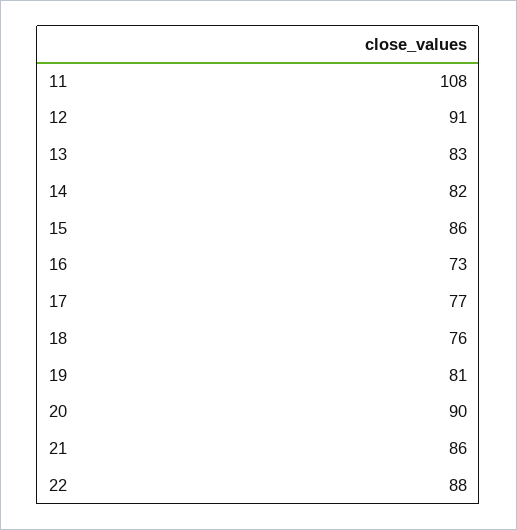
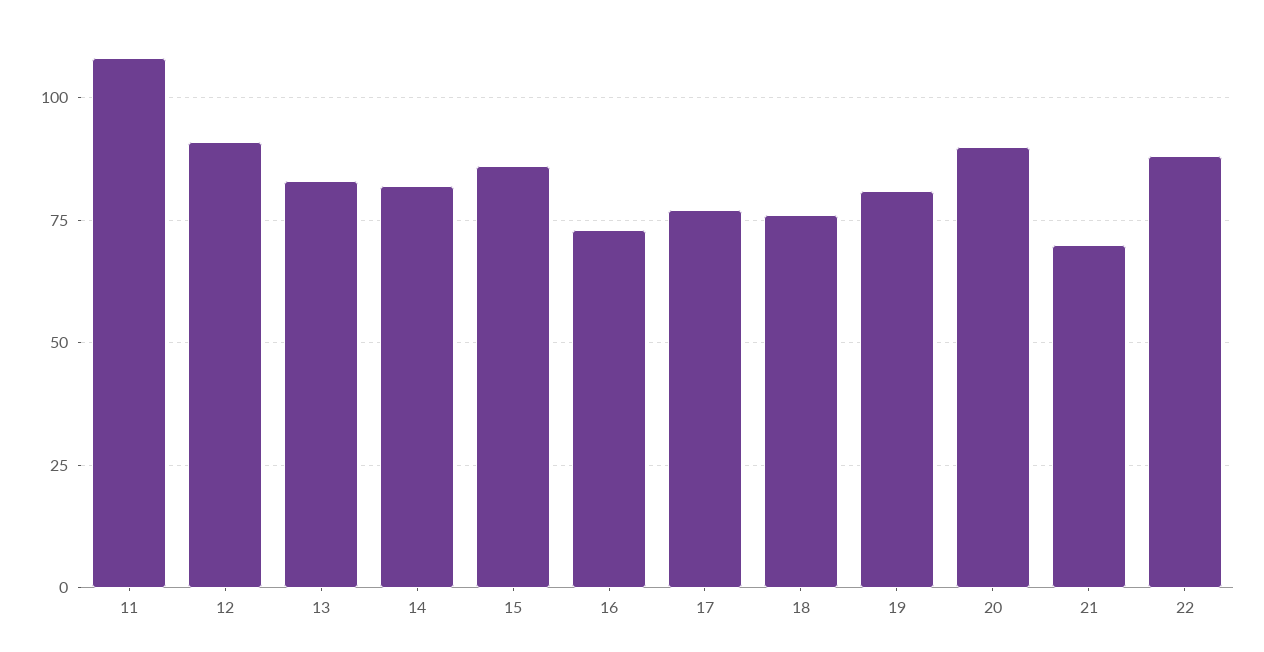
21: 86 -> 70

